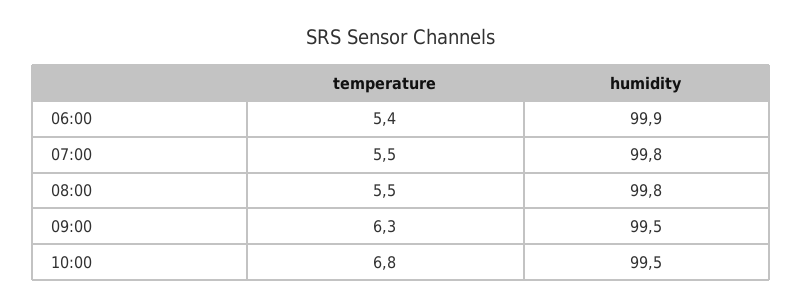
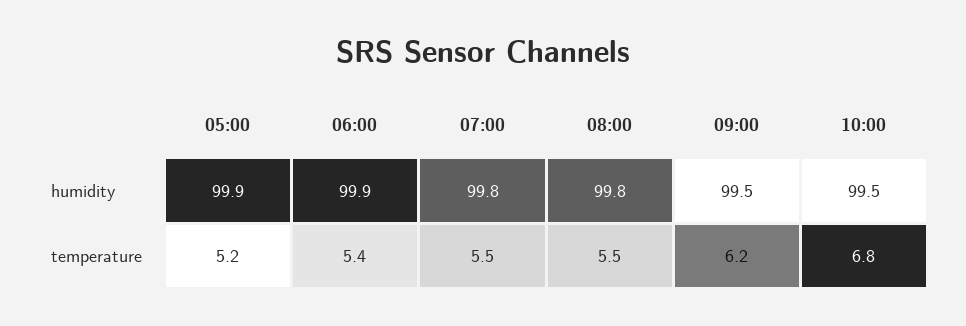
temperature, 09:00: 6.3 -> 6.2
humidity, 05:00: none -> 99.9
temperature, 05:00: none -> 5.2

